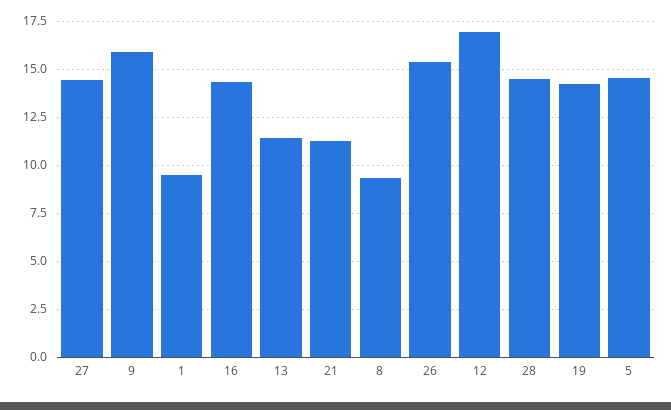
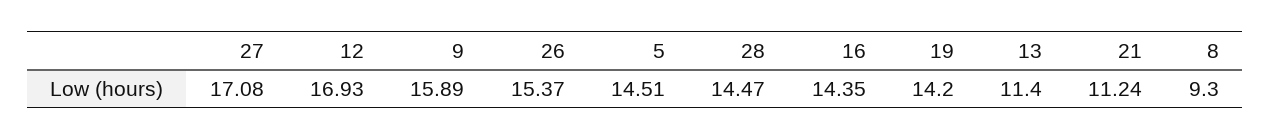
27: 14.5 -> 17.08
1: 9.5 -> none

